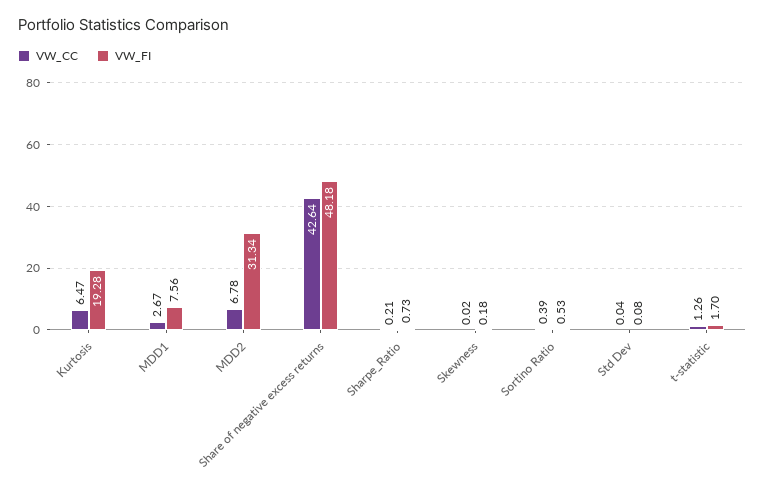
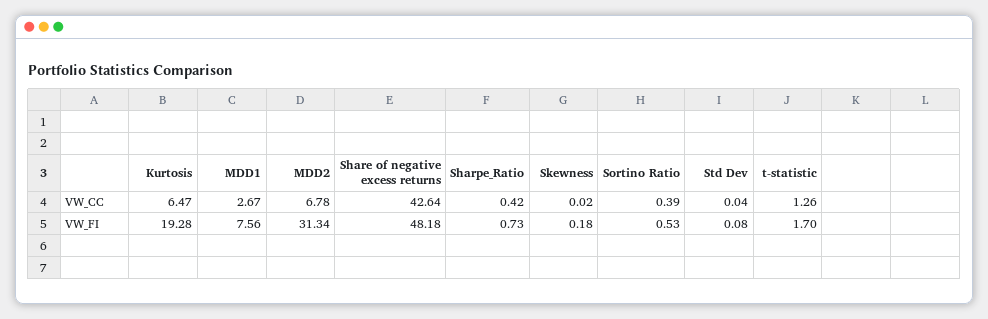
VW_CC, Sharpe_Ratio: 0.21 -> 0.42

